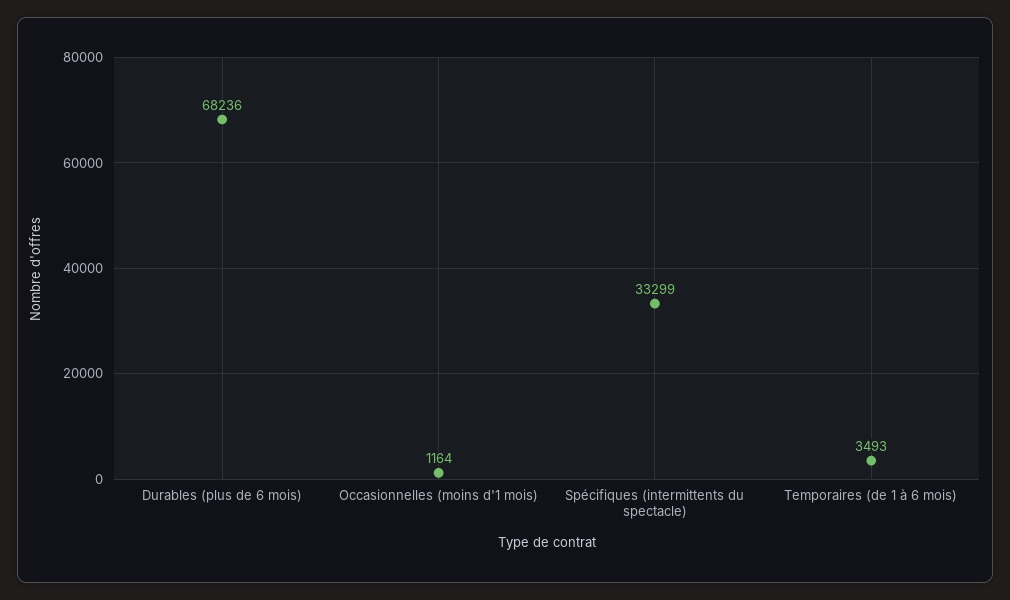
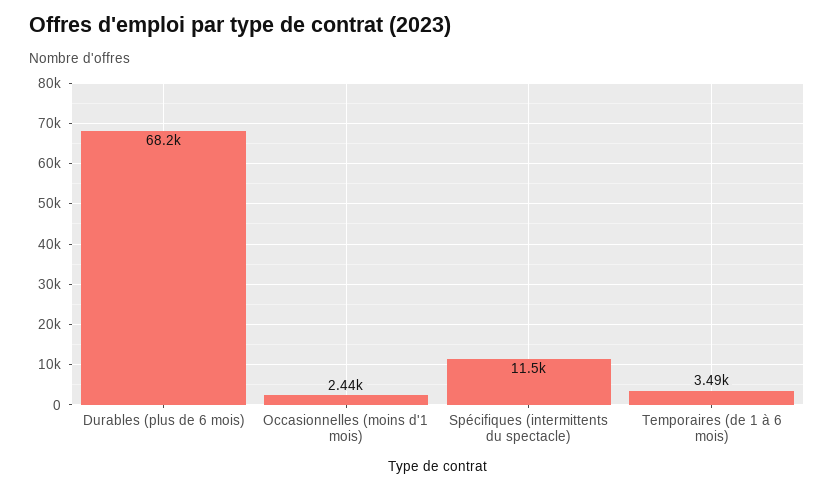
Occasionnelles (moins d'1 mois): 1164 -> 2440
Spécifiques (intermittents du spectacle): 33299 -> 11500

